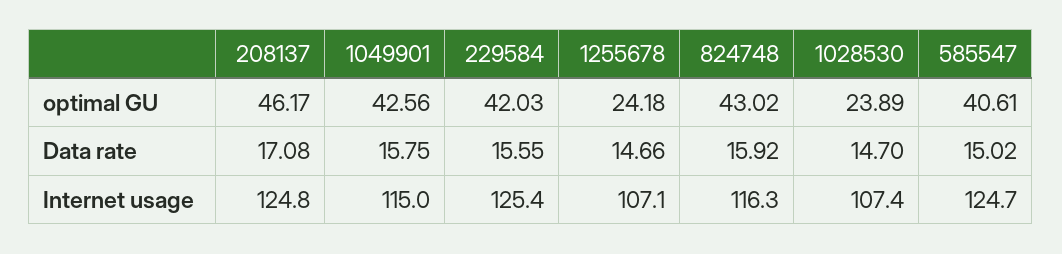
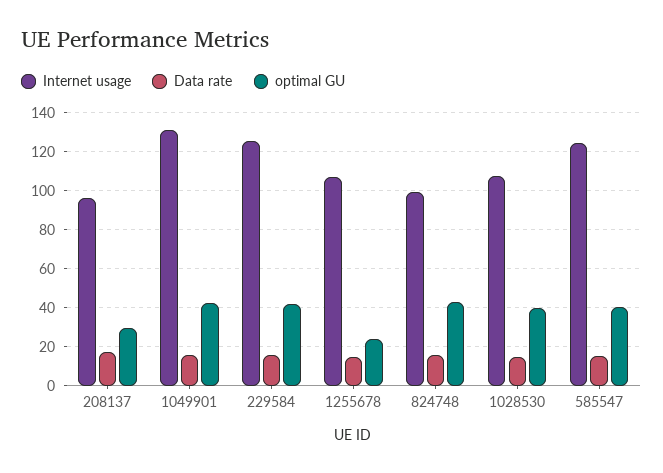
optimal GU, 208137: 46.17 -> 30
optimal GU, 1028530: 23.89 -> 40
Internet usage, 208137: 124.8 -> 95
Internet usage, 1049901: 115 -> 130
Internet usage, 824748: 116.3 -> 100

